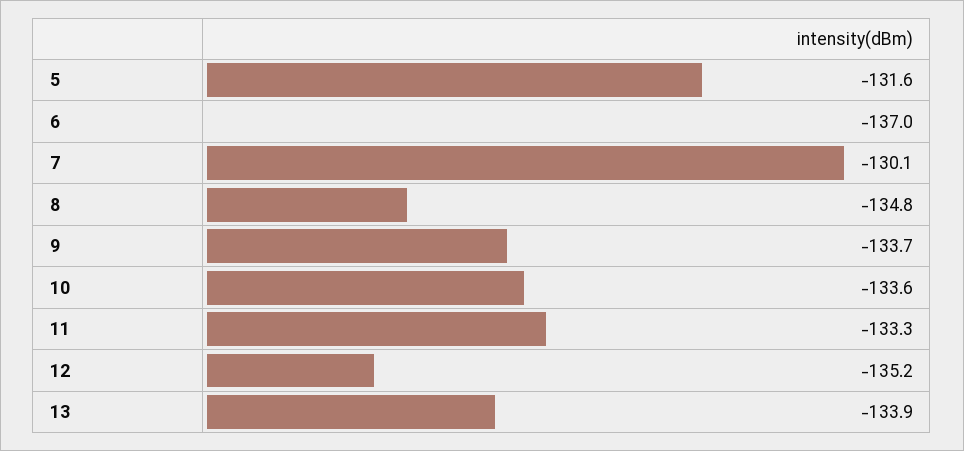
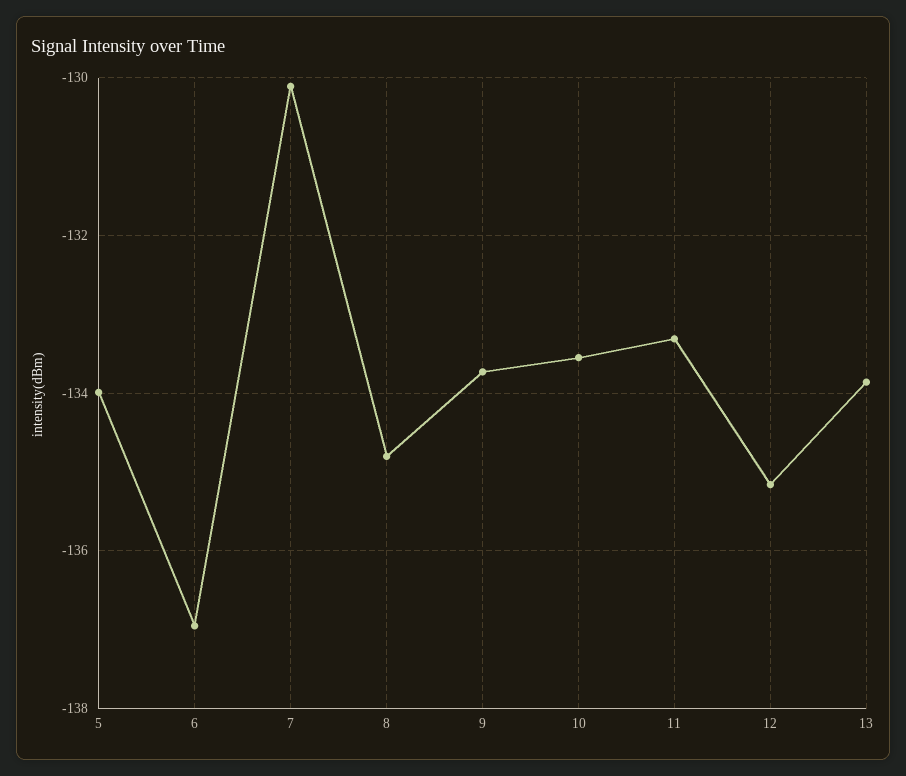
5: -131.6 -> -134

